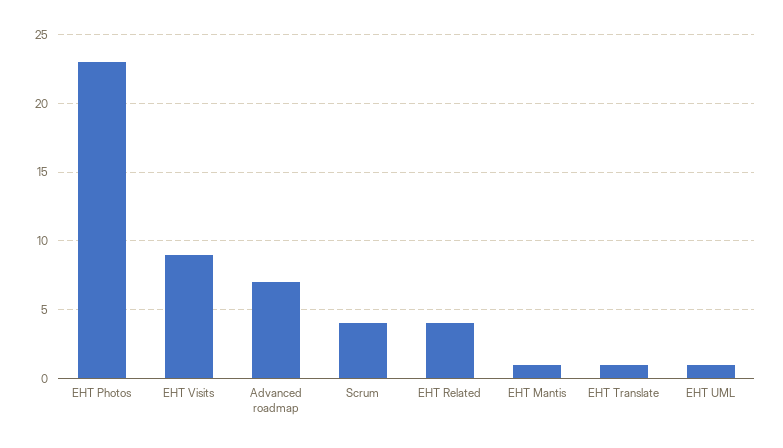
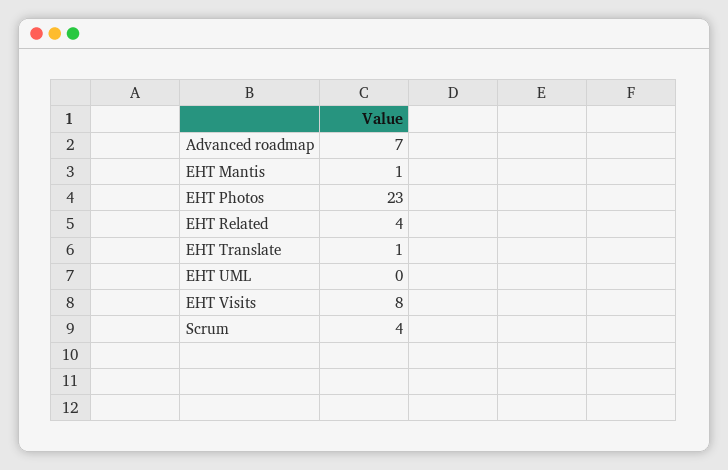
EHT Visits: 9 -> 8
EHT UML: 1 -> 0

